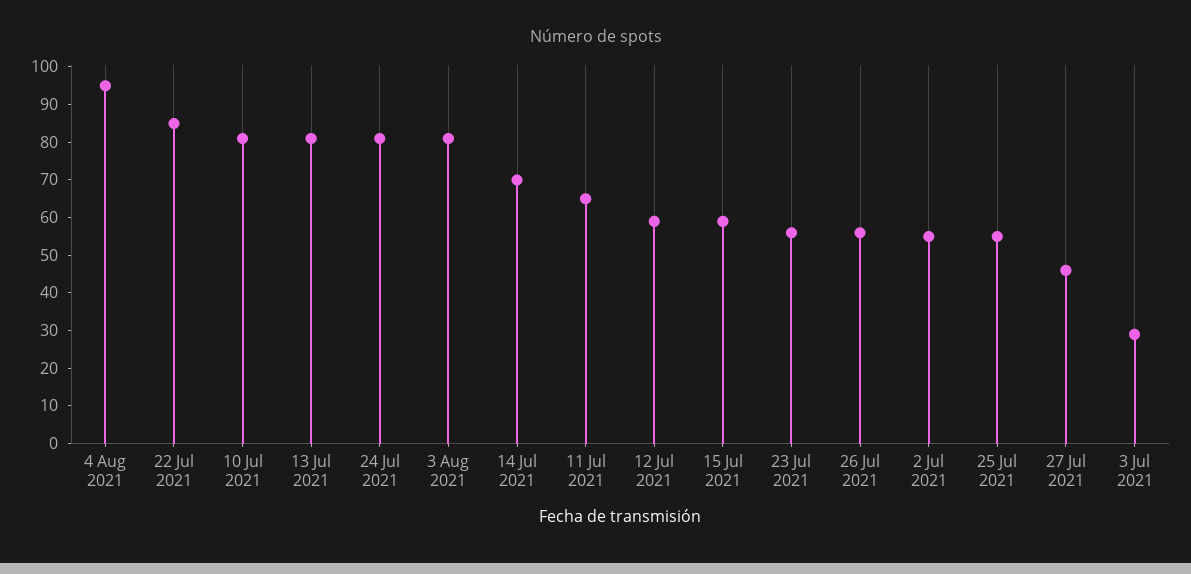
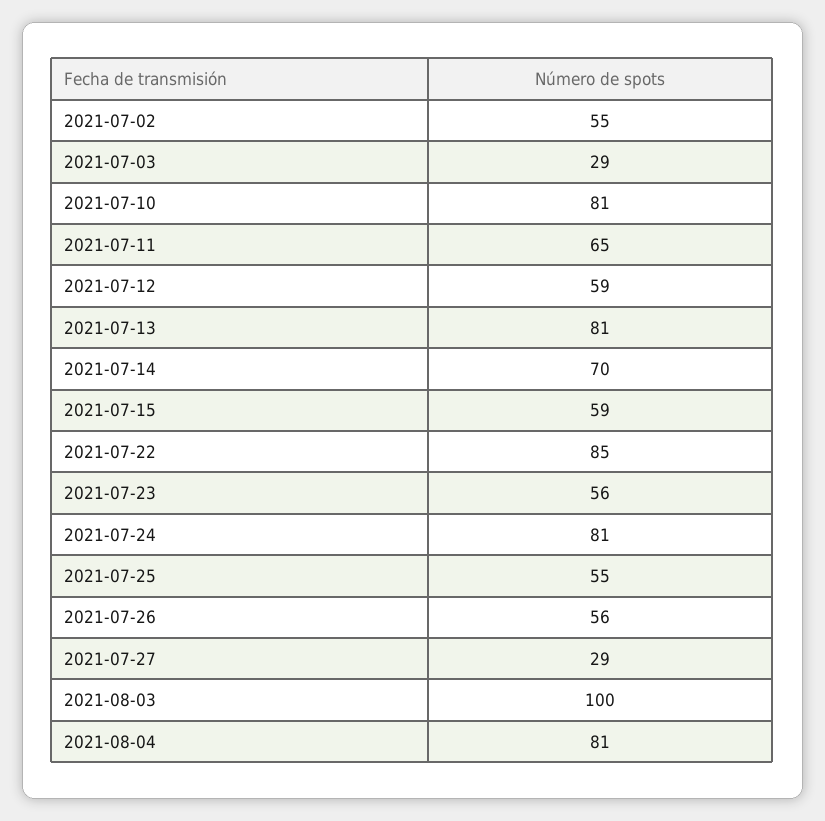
4 Aug 2021: 95 -> 81
3 Aug 2021: 80 -> 100
27 Jul 2021: 45 -> 29

